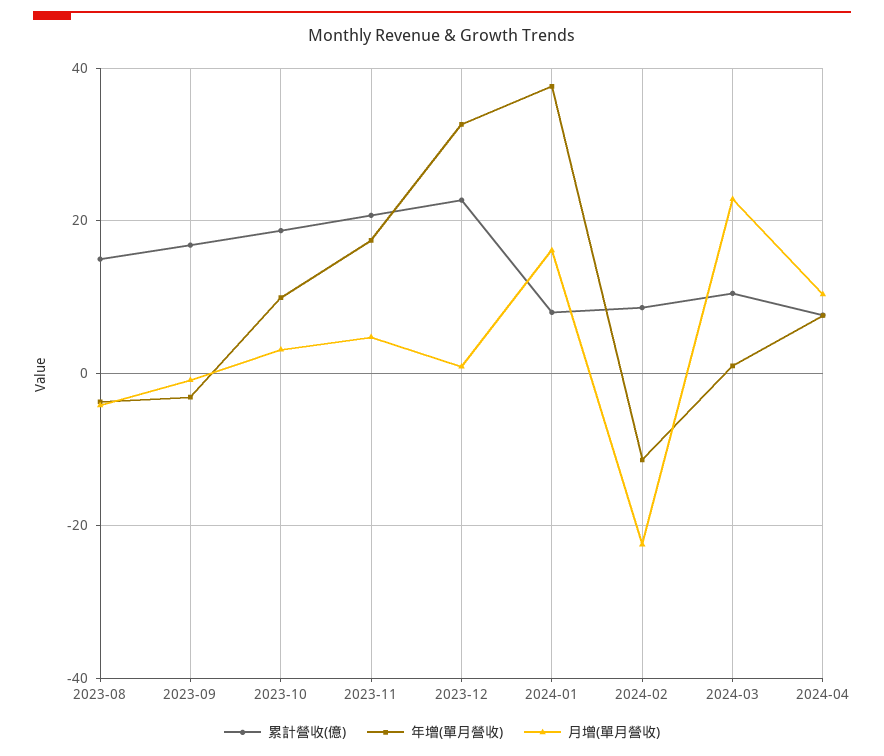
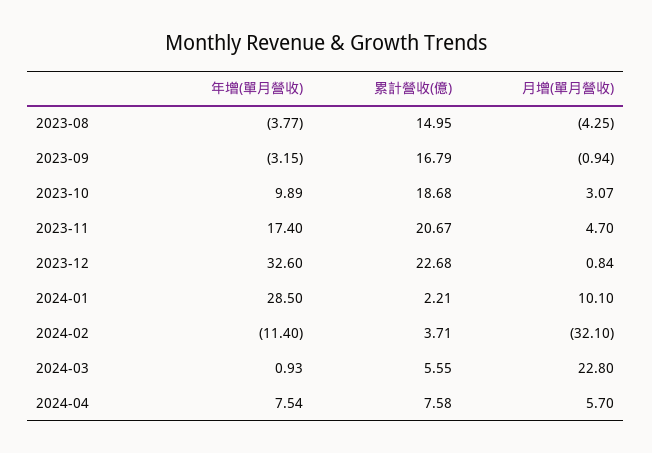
累計營收(億), 2024-01: 8 -> 2.21
年增(單月營收), 2024-01: 38 -> 28.5
月增(單月營收), 2024-01: 16 -> 10.1
累計營收(億), 2024-02: 8 -> 3.71
月增(單月營收), 2024-02: -22 -> -32.1
累計營收(億), 2024-03: 10 -> 5.55
月增(單月營收), 2024-04: 10 -> 5.7

